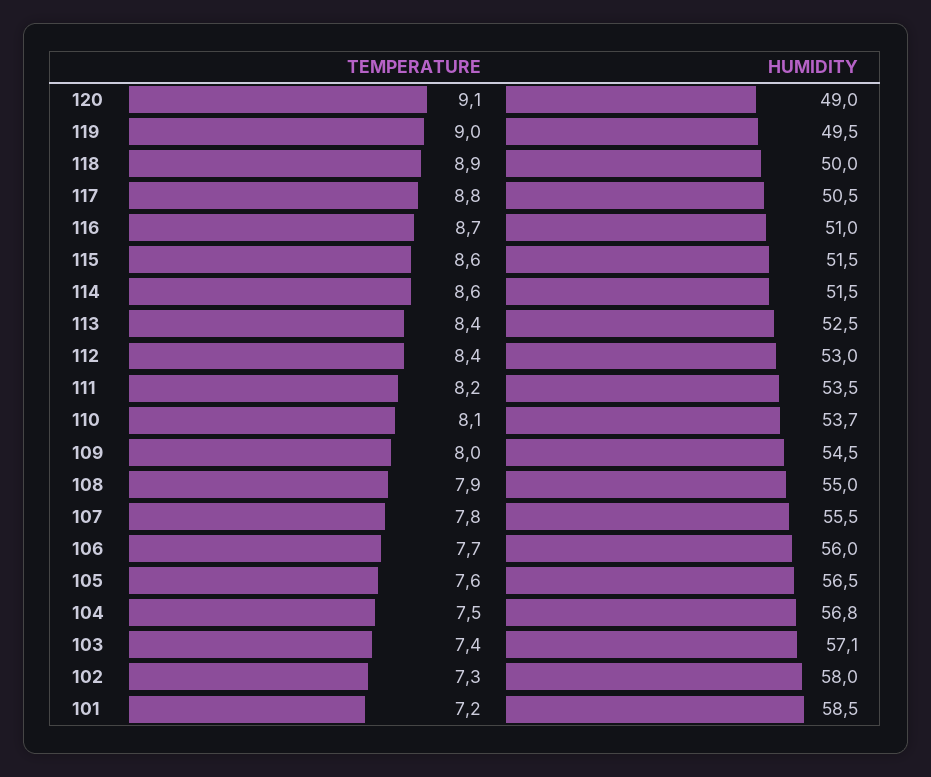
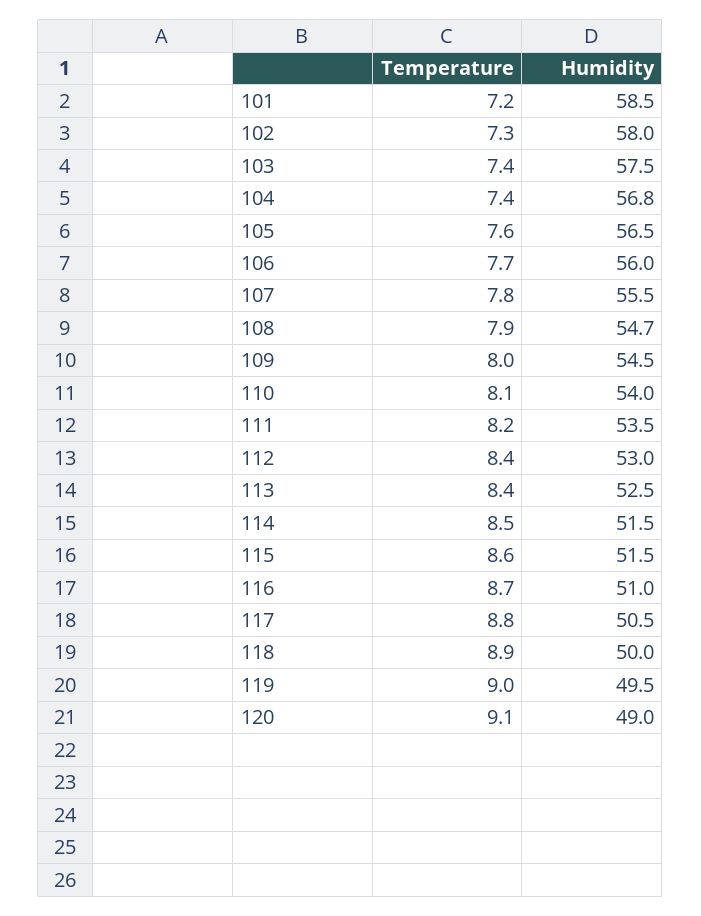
TEMPERATURE, 114: 8.6 -> 8.5
HUMIDITY, 110: 53.7 -> 54
HUMIDITY, 108: 55 -> 54.7
TEMPERATURE, 104: 7.5 -> 7.4
HUMIDITY, 103: 57.1 -> 57.5

